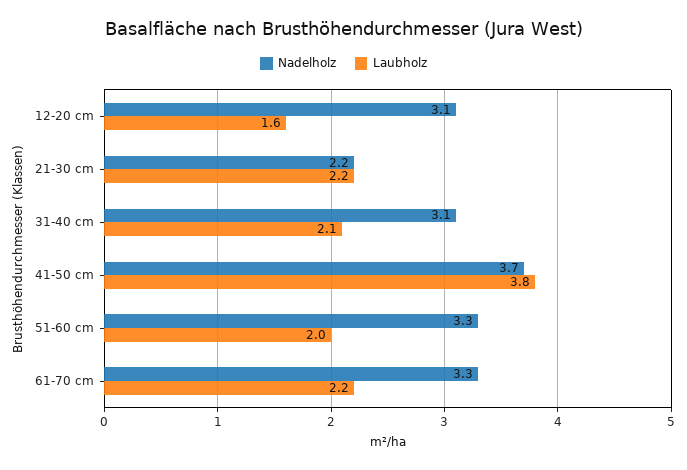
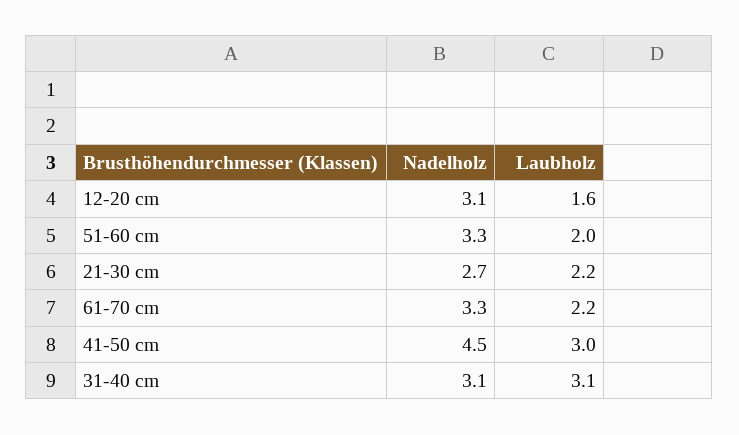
Nadelholz, 21-30 cm: 2.2 -> 2.7
Laubholz, 31-40 cm: 2.1 -> 3.1
Nadelholz, 41-50 cm: 3.7 -> 4.5
Laubholz, 41-50 cm: 3.8 -> 3

